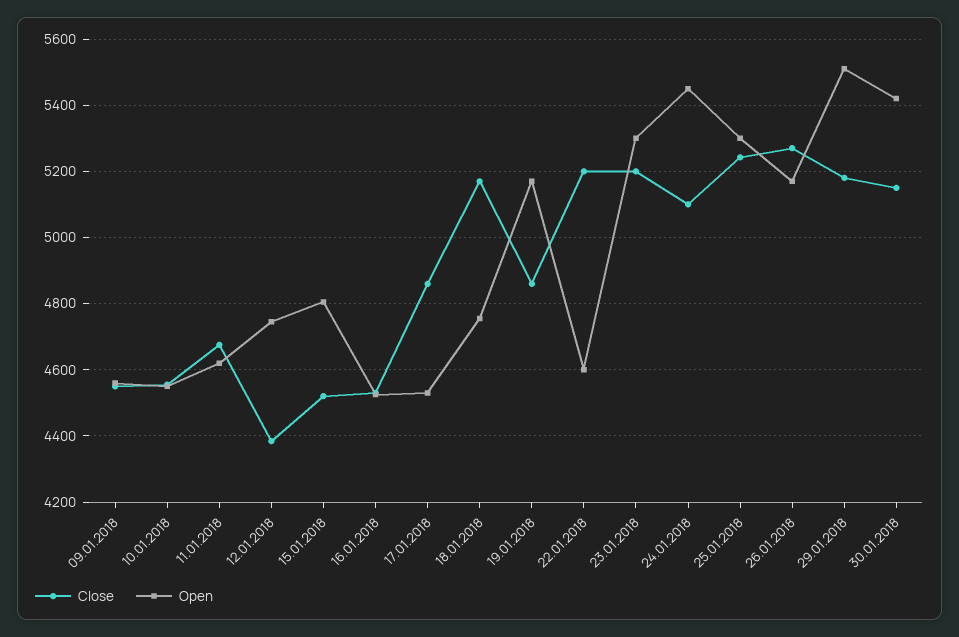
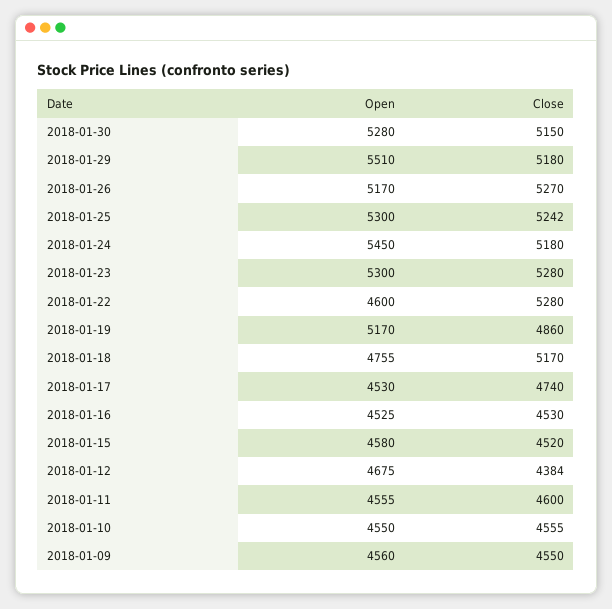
Close, 11.01.2018: 4680 -> 4600
Open, 11.01.2018: 4620 -> 4555
Open, 12.01.2018: 4740 -> 4675
Open, 15.01.2018: 4800 -> 4580
Close, 17.01.2018: 4860 -> 4740
Close, 22.01.2018: 5200 -> 5280
Close, 23.01.2018: 5200 -> 5280
Close, 24.01.2018: 5100 -> 5180
Open, 30.01.2018: 5420 -> 5280

